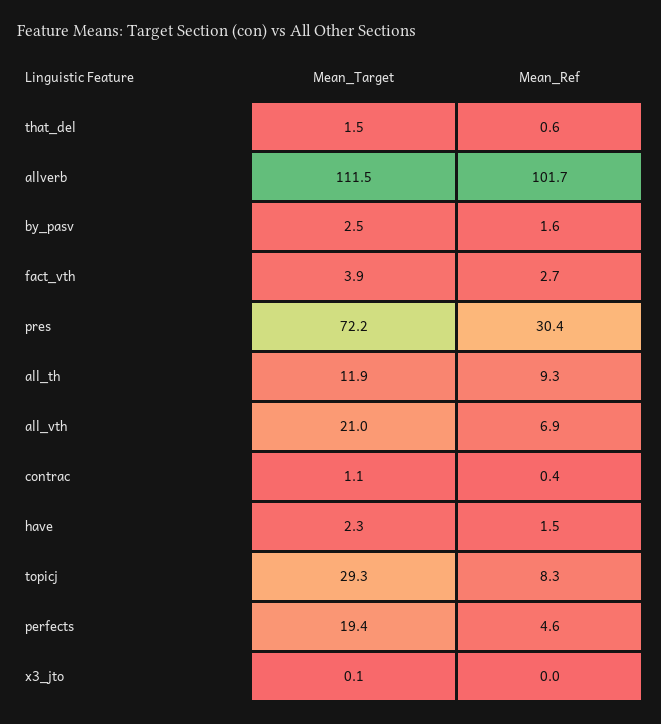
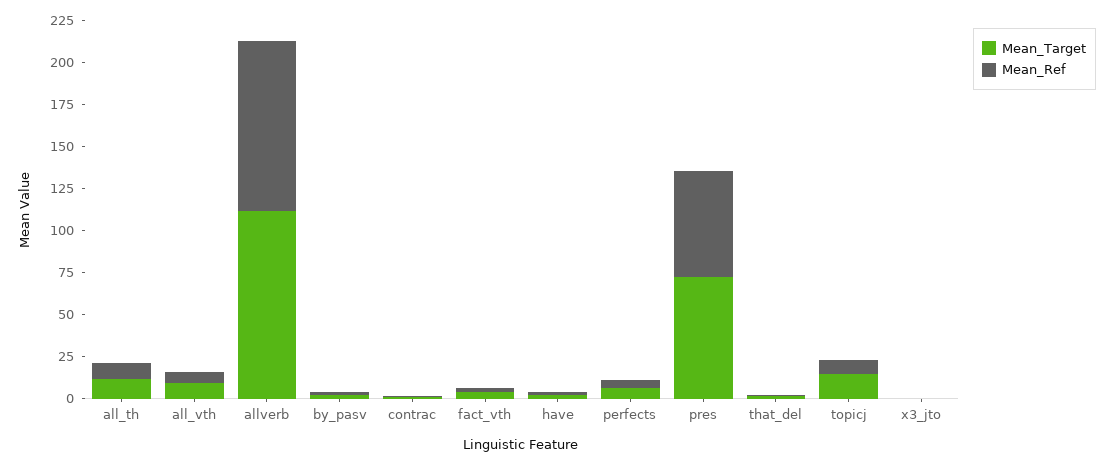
Mean_Ref, pres: 30.4 -> 65
Mean_Target, all_vth: 21 -> 10
Mean_Target, topicj: 29.3 -> 15
Mean_Target, perfects: 19.4 -> 5

